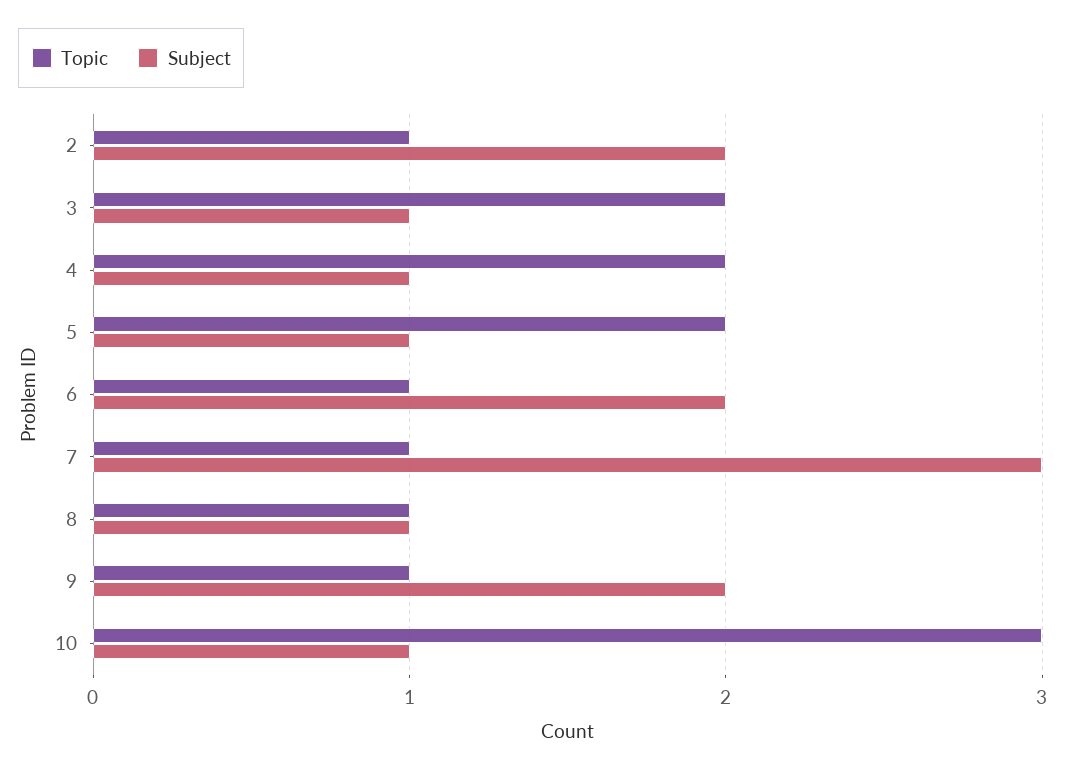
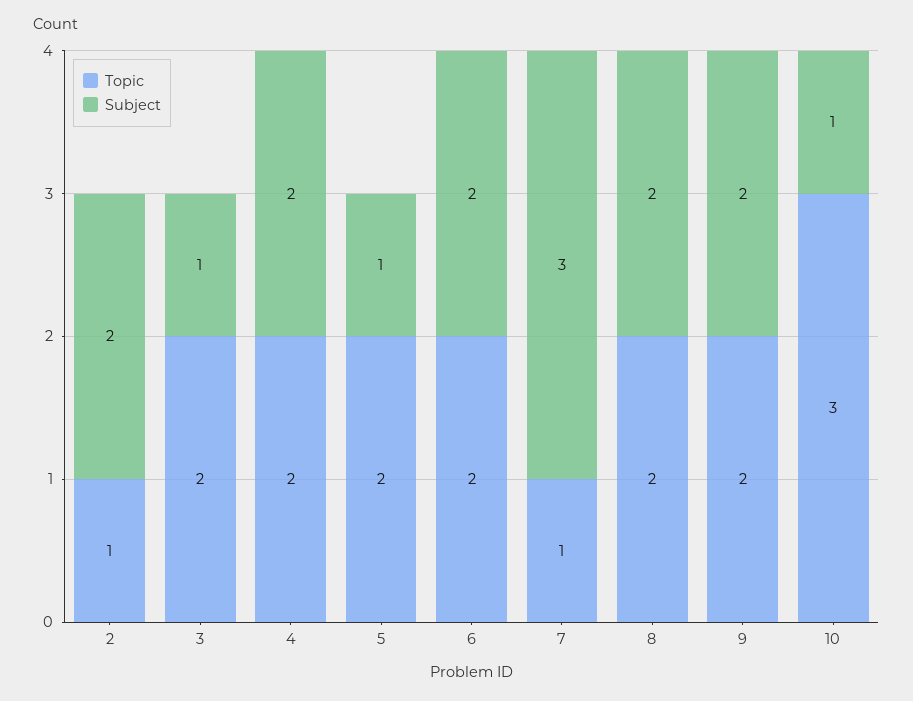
Subject, 4: 1 -> 2
Topic, 6: 1 -> 2
Topic, 8: 1 -> 2
Subject, 8: 1 -> 2
Topic, 9: 1 -> 2

